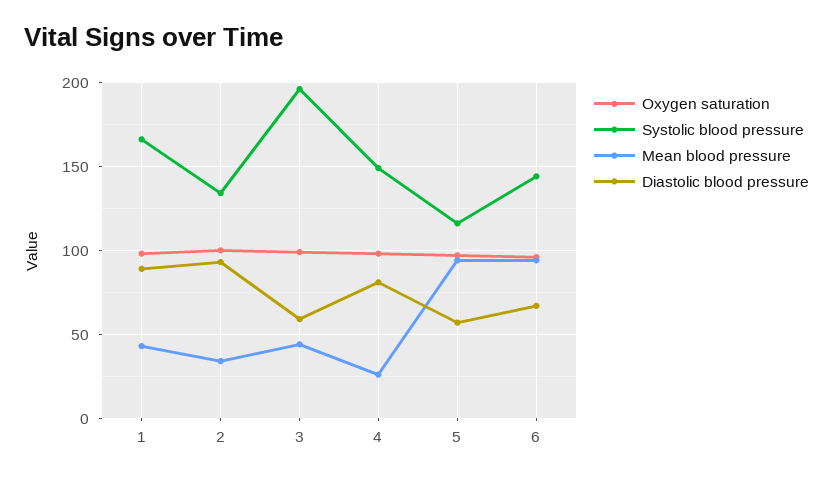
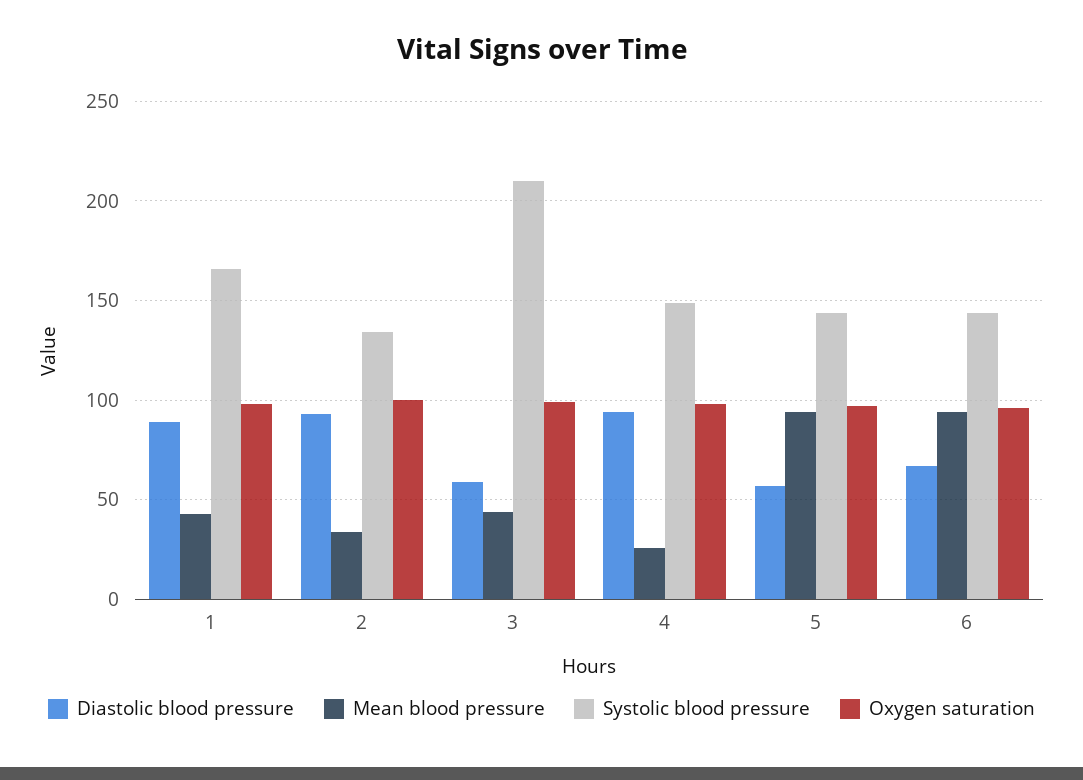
Systolic blood pressure, 3: 195 -> 210
Diastolic blood pressure, 4: 80 -> 95
Systolic blood pressure, 5: 115 -> 145

